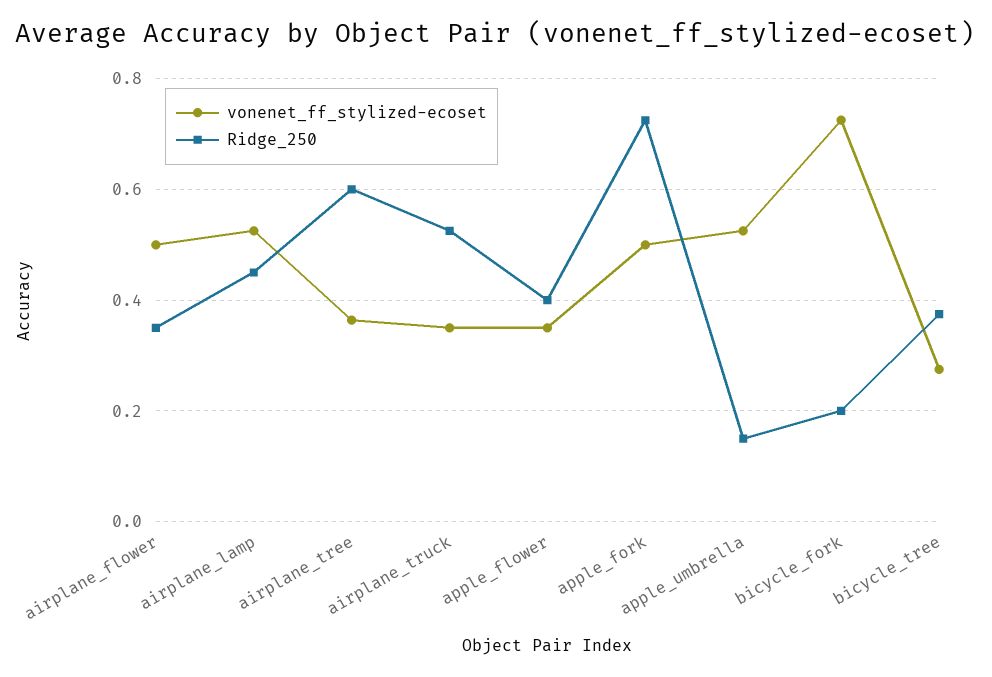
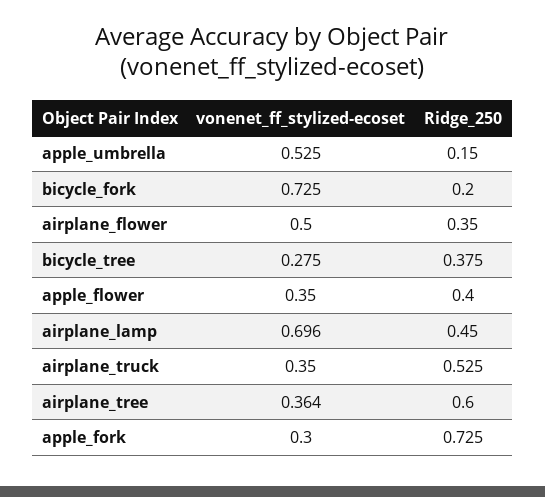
vonenet_ff_stylized-ecoset, airplane_lamp: 0.52 -> 0.696
vonenet_ff_stylized-ecoset, apple_fork: 0.5 -> 0.3

